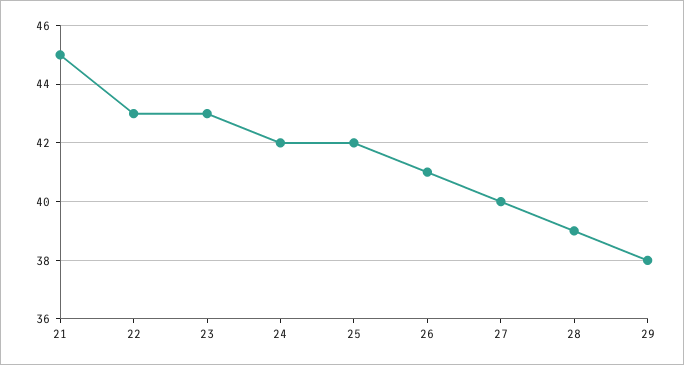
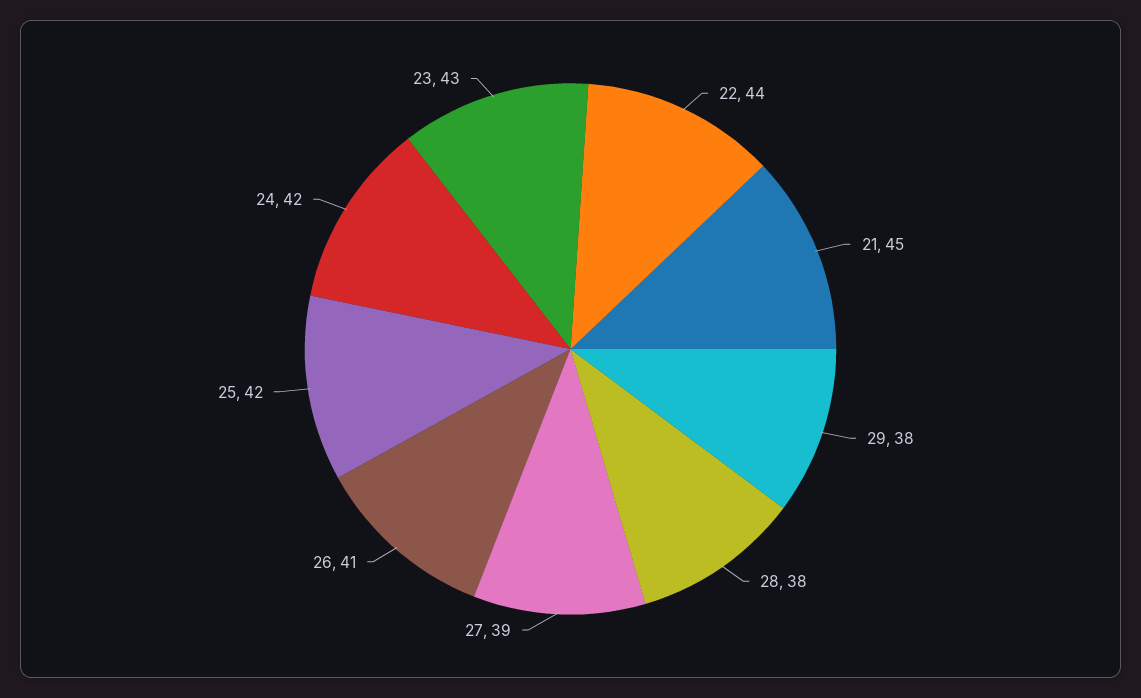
22: 43 -> 44
27: 40 -> 39
28: 39 -> 38

